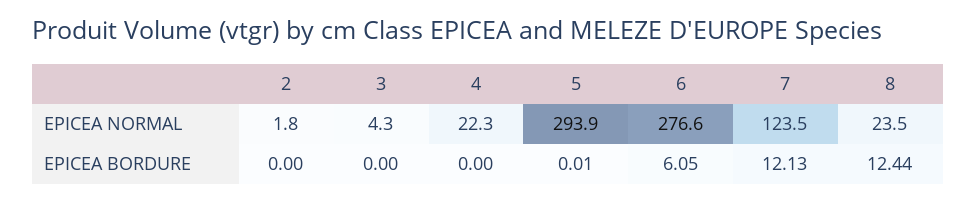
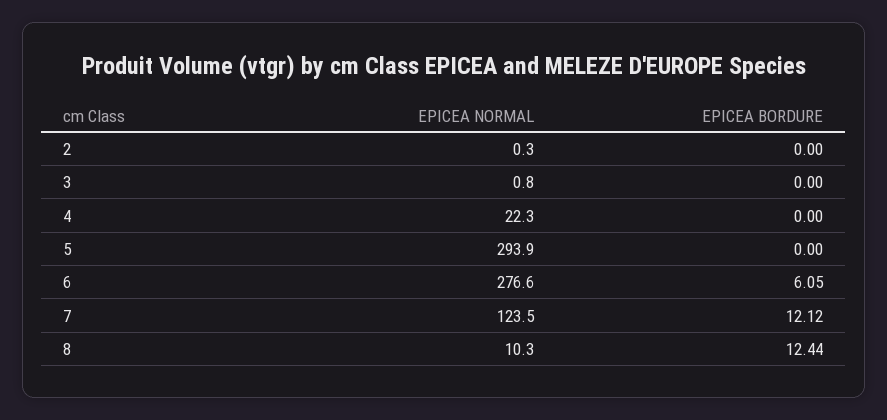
2, EPICEA NORMAL: 1.8 -> 0.3
3, EPICEA NORMAL: 4.3 -> 0.8
8, EPICEA NORMAL: 23.5 -> 10.3
5, EPICEA BORDURE: 0.01 -> 0
7, EPICEA BORDURE: 12.13 -> 12.12

